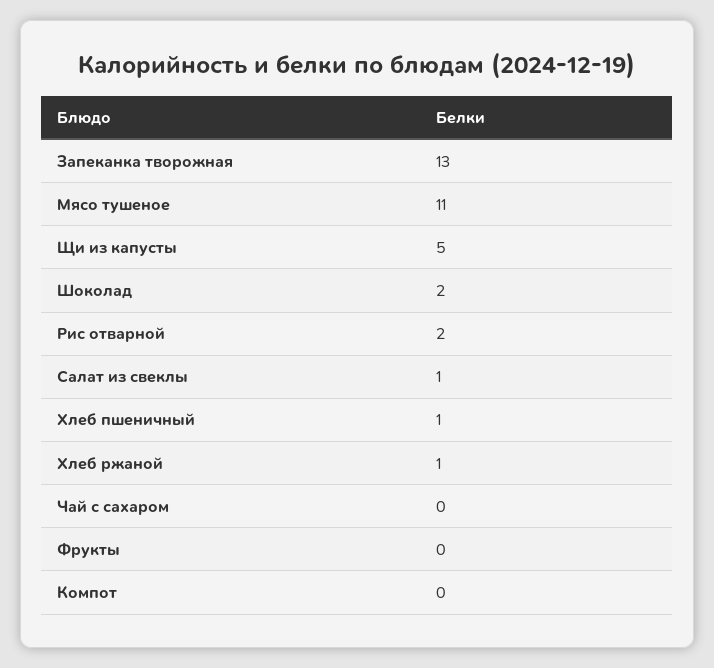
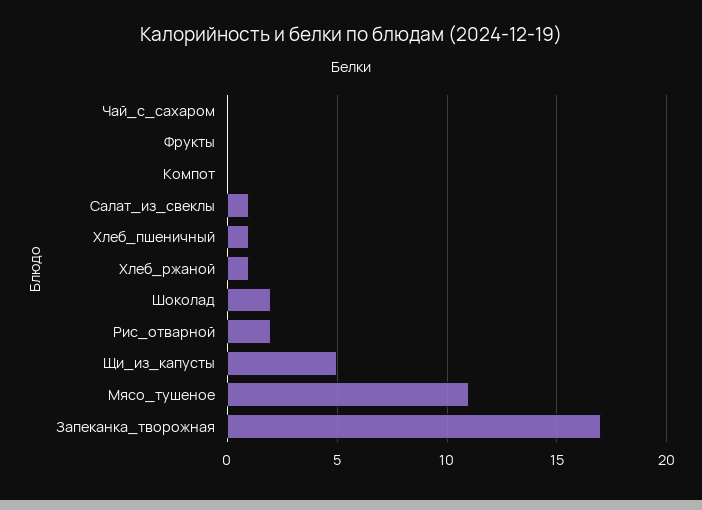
Запеканка творожная: 13 -> 17

